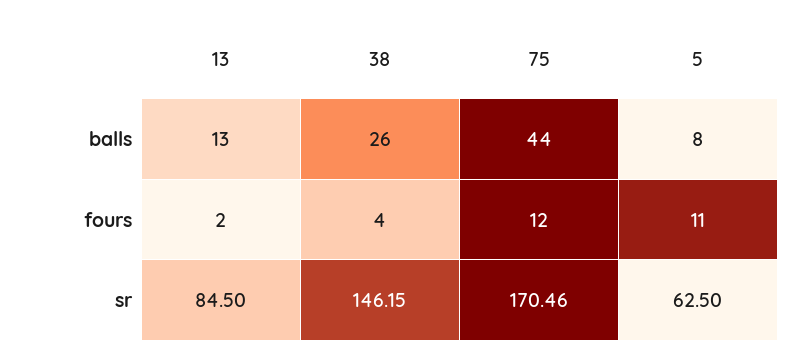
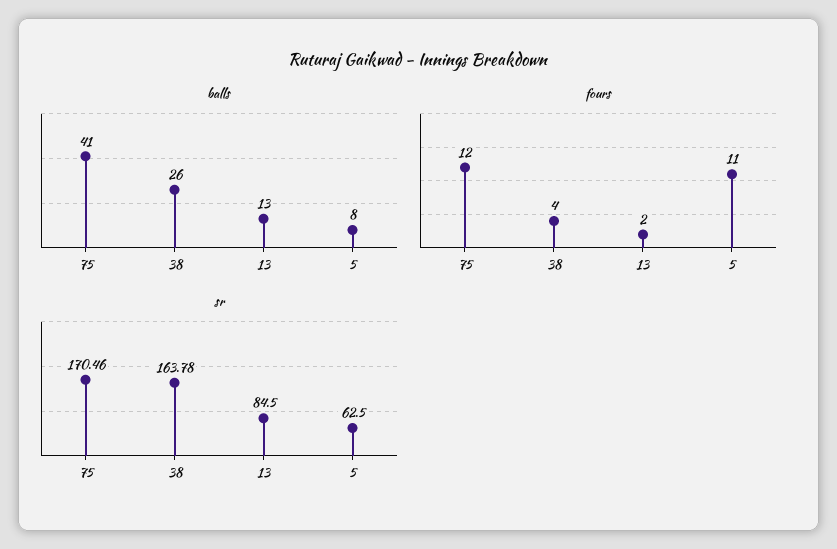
balls, 75: 44 -> 41
sr, 38: 146.15 -> 163.78

